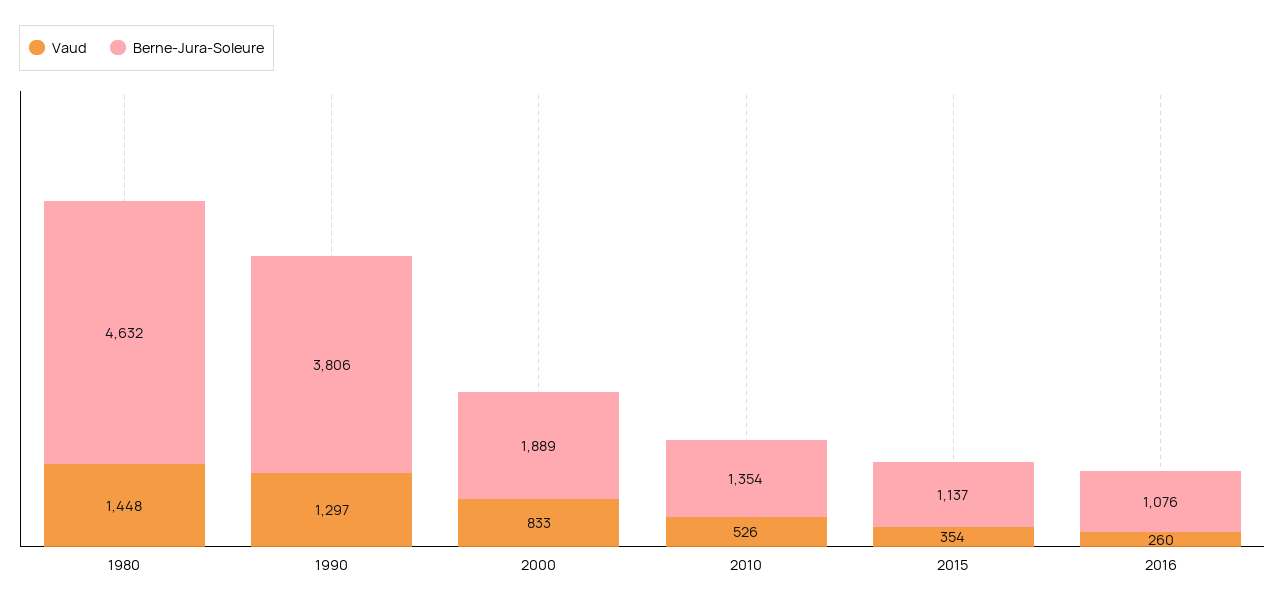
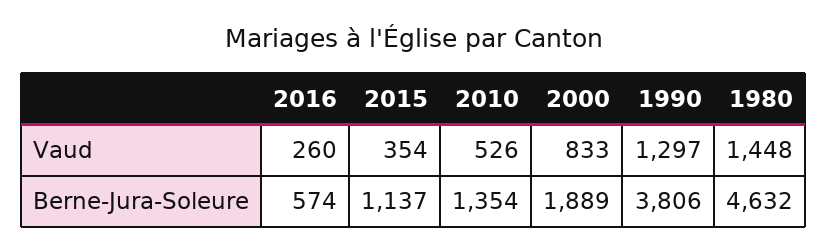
Berne-Jura-Soleure, 2016: 1076 -> 574

